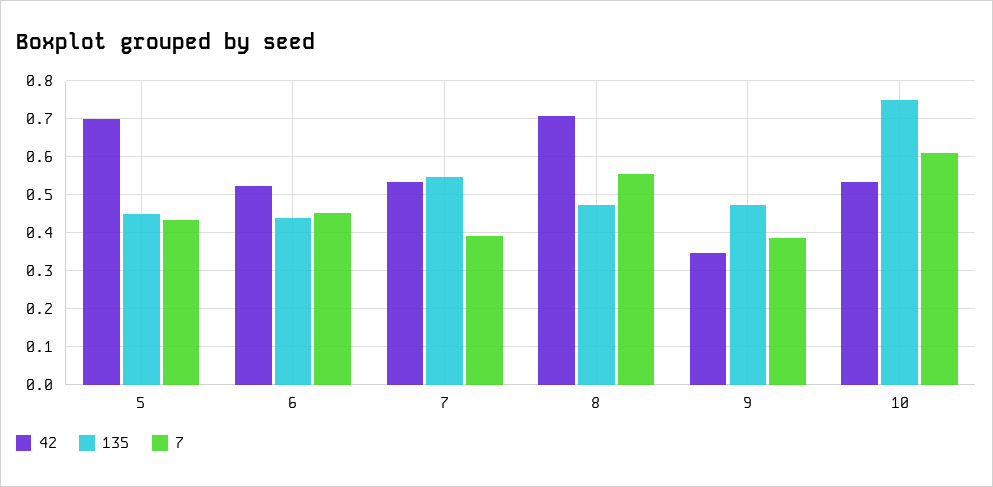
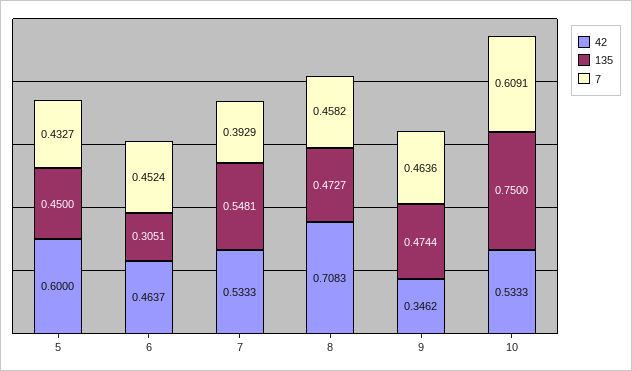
42, 5: 0.7 -> 0.6
42, 6: 0.52 -> 0.4637
135, 6: 0.44 -> 0.3051
7, 8: 0.56 -> 0.4582
7, 9: 0.38 -> 0.4636

